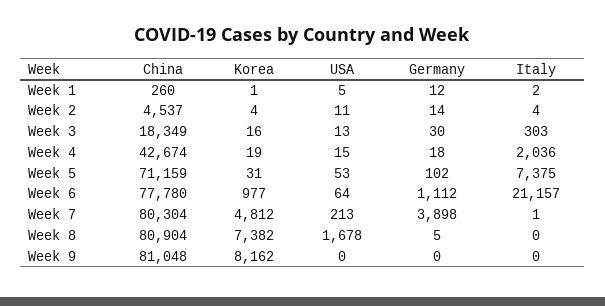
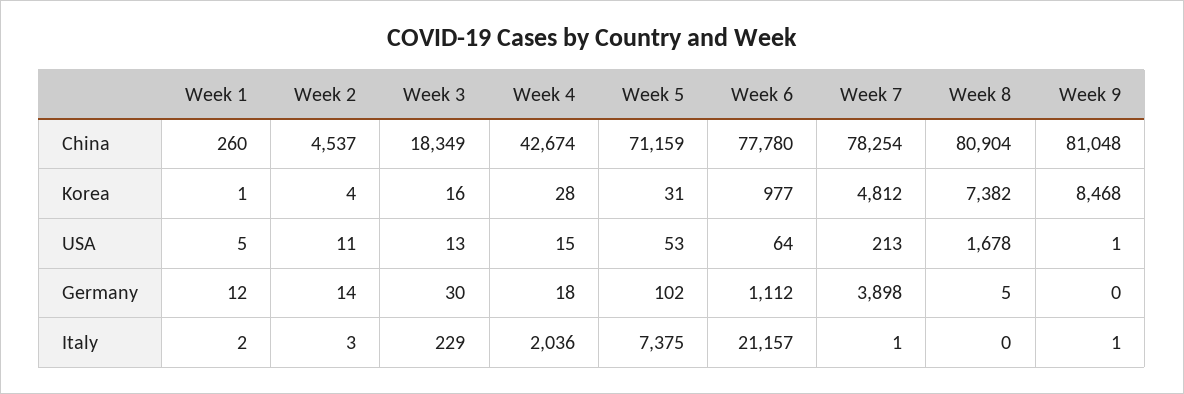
Italy, Week 2: 4 -> 3
Italy, Week 3: 303 -> 229
Korea, Week 4: 19 -> 28
China, Week 7: 80304 -> 78254
Korea, Week 9: 8162 -> 8468
USA, Week 9: 0 -> 1
Italy, Week 9: 0 -> 1

